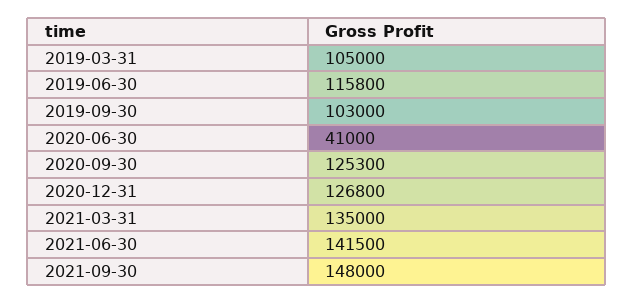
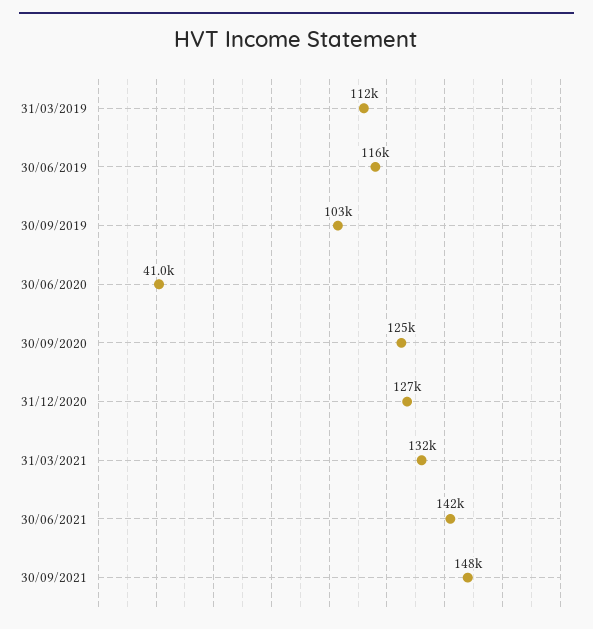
2019-03-31: 105000 -> 112000
2021-03-31: 135000 -> 132000

